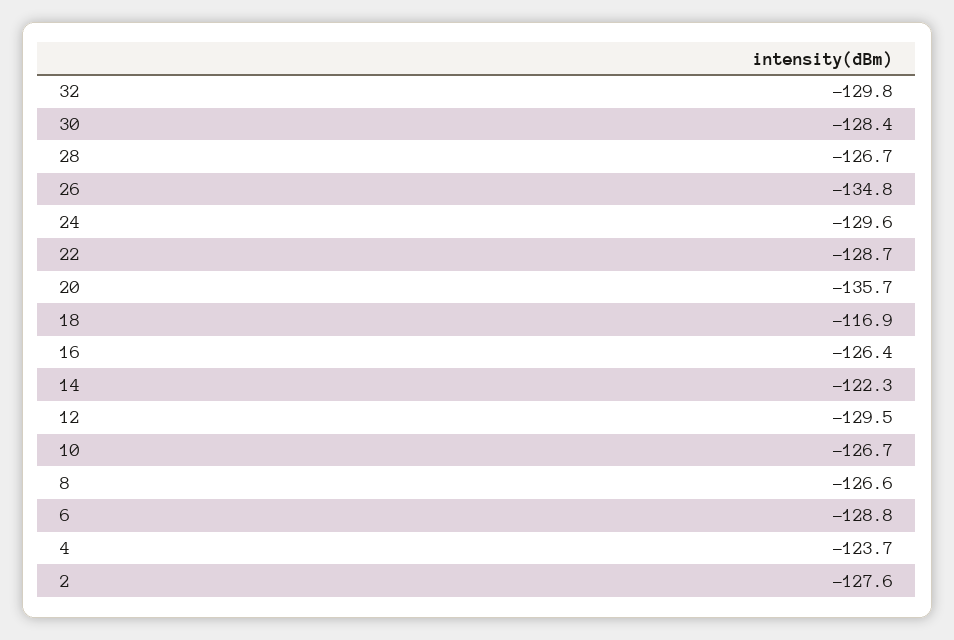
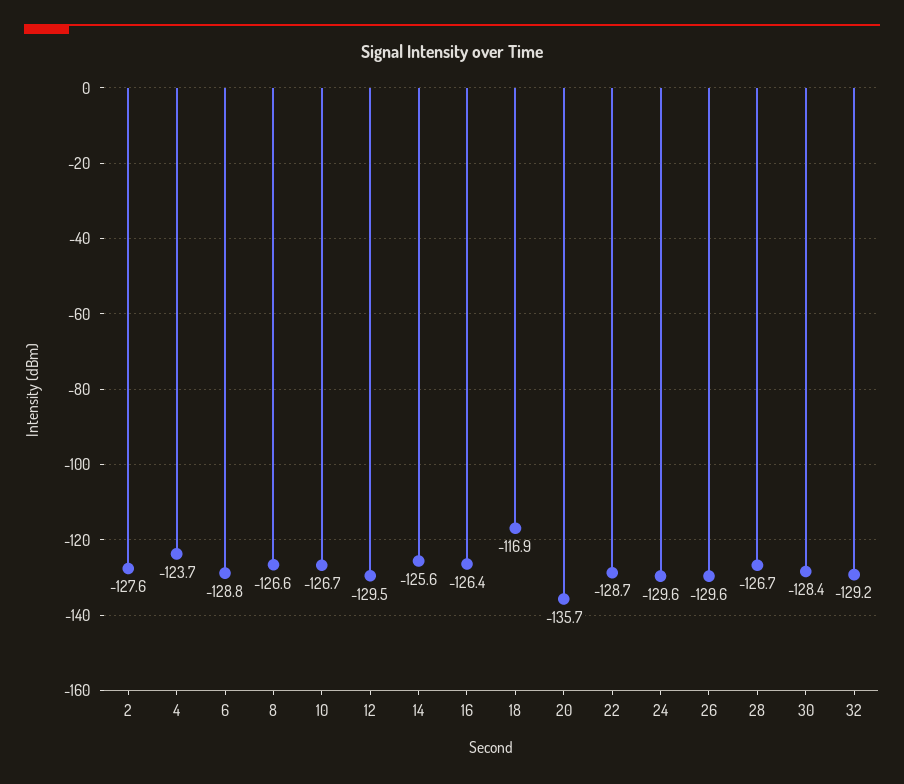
32: -129.8 -> -129.2
26: -134.8 -> -129.6
14: -122.3 -> -125.6

